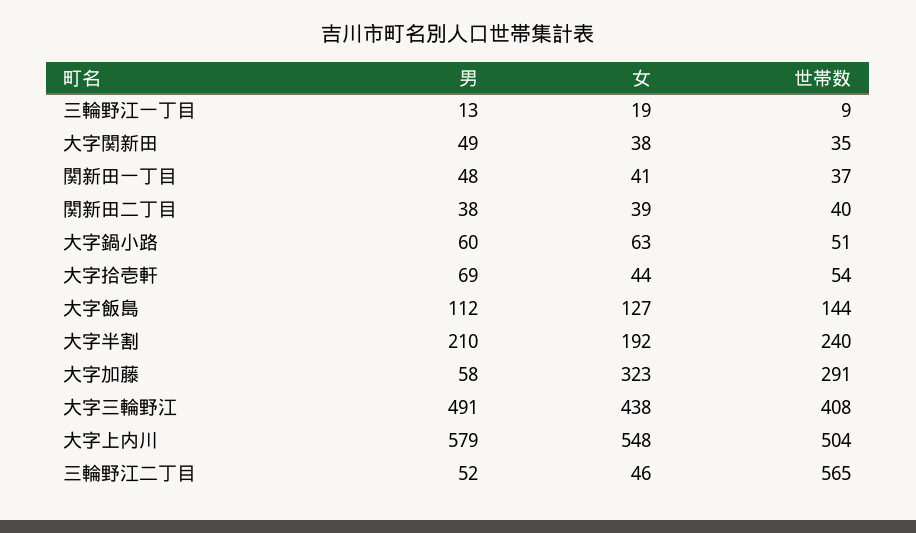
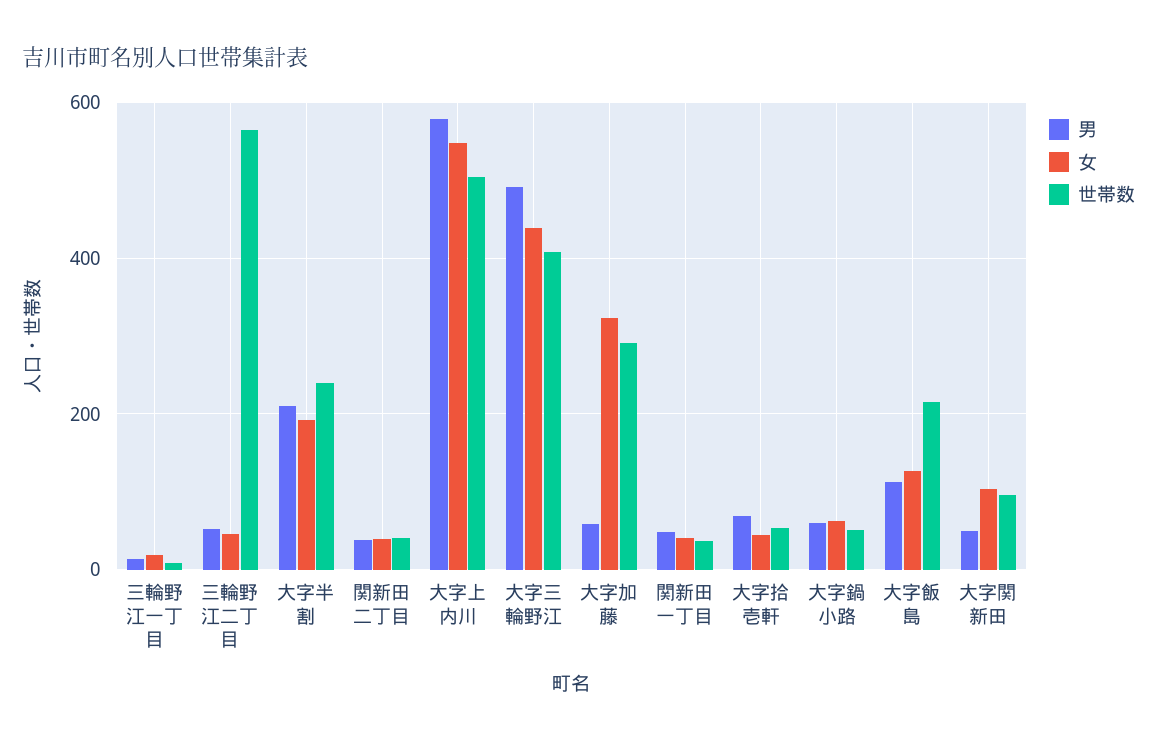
女, 大字関新田: 38 -> 100
世帯数, 大字関新田: 35 -> 100
世帯数, 大字飯島: 144 -> 220

